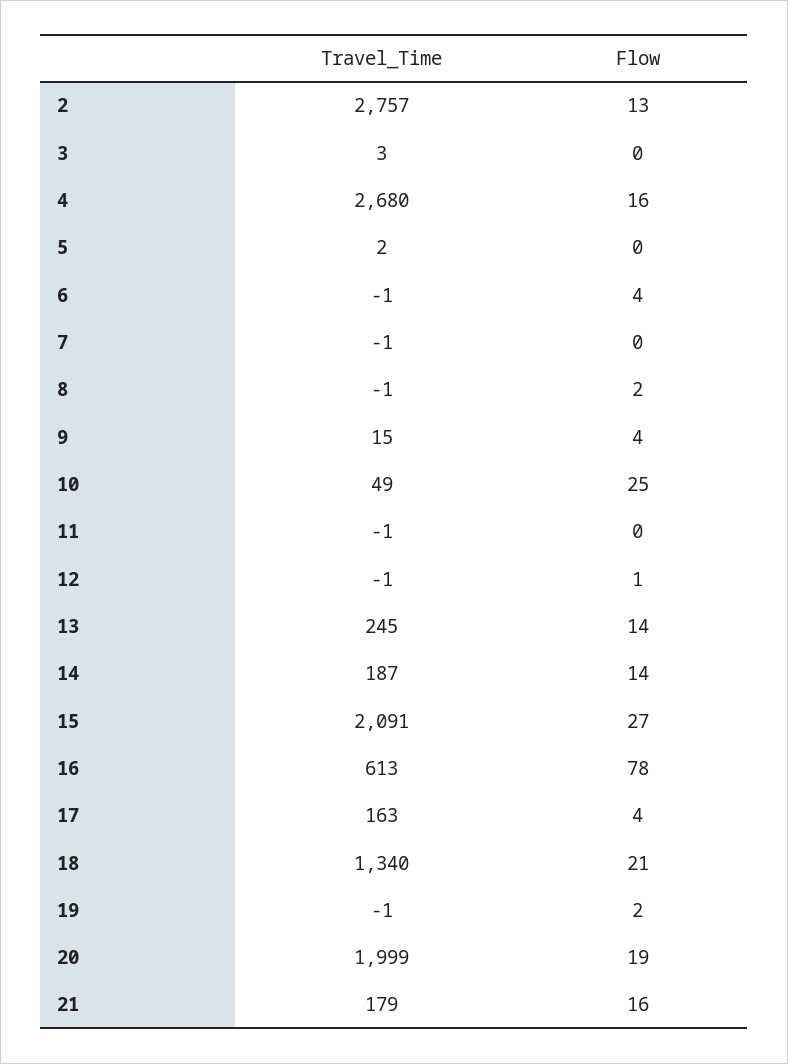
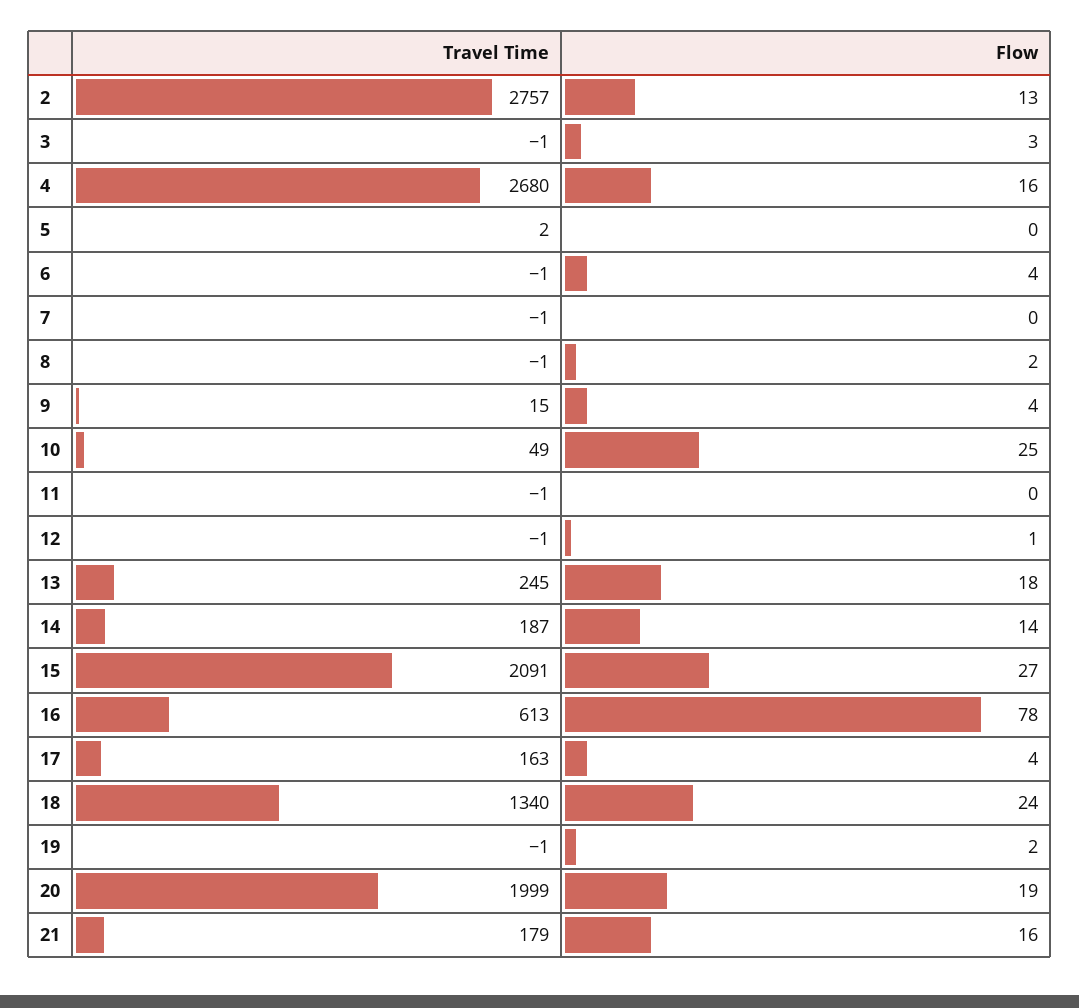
Travel_Time, 3: 3 -> -1
Flow, 3: 0 -> 3
Flow, 13: 14 -> 18
Flow, 18: 21 -> 24

